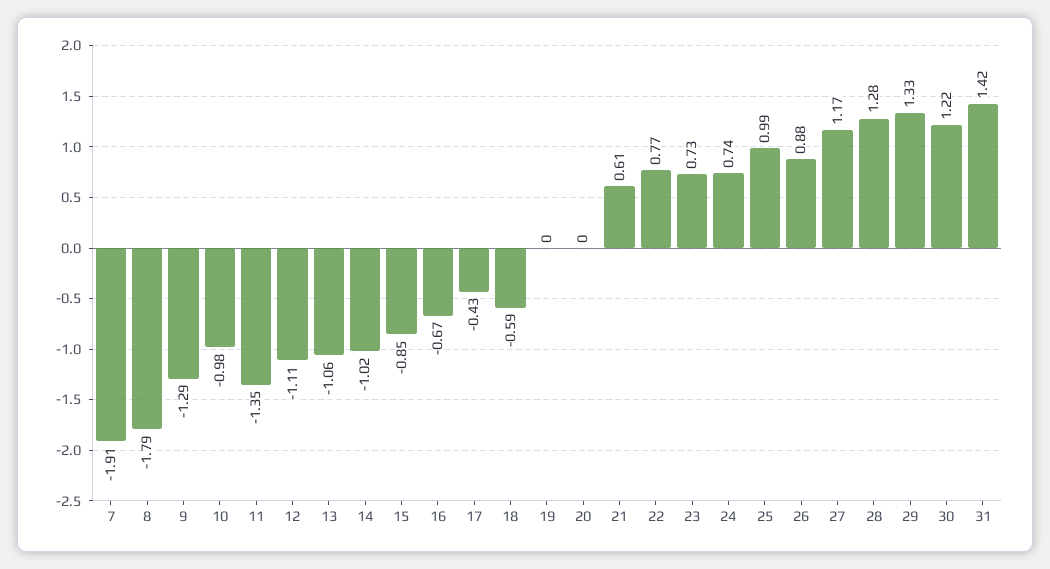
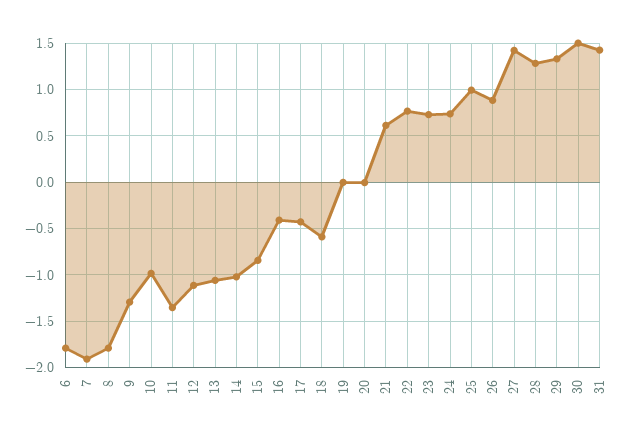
16: -0.67 -> -0.4
27: 1.17 -> 1.4
30: 1.22 -> 1.5
6: none -> -1.8

